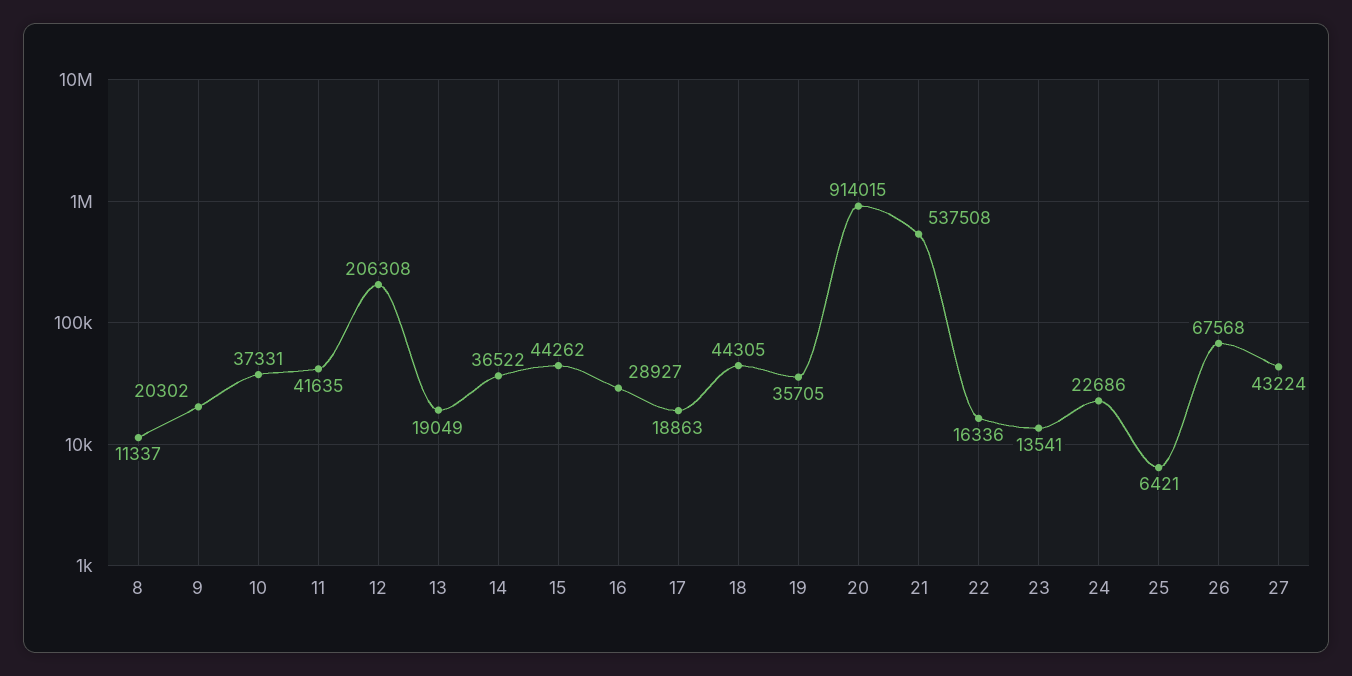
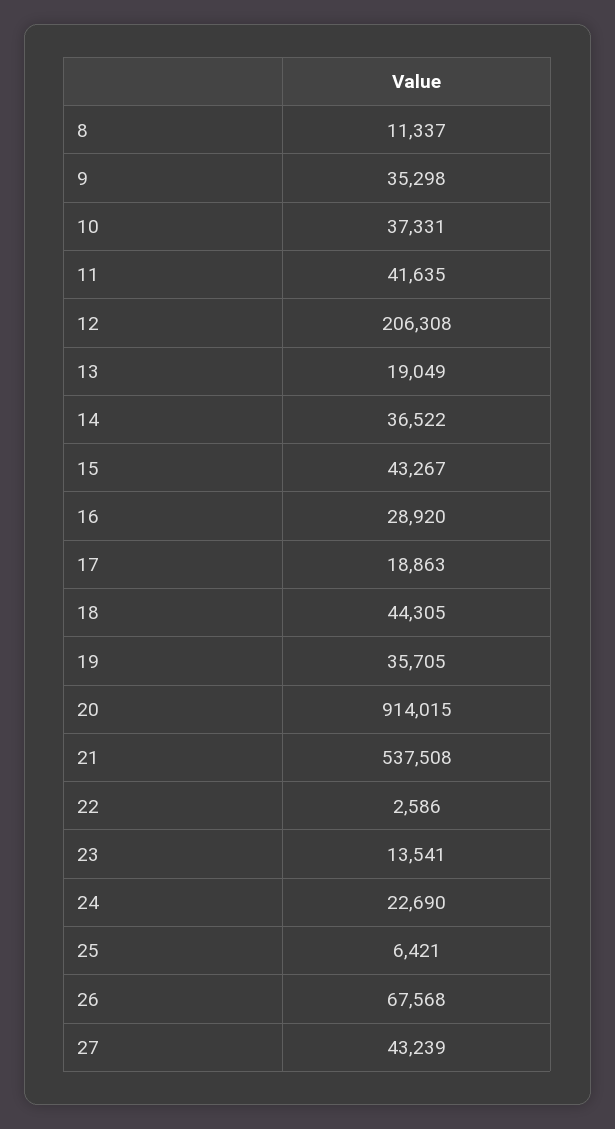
9: 20302 -> 35298
15: 44262 -> 43267
16: 28927 -> 28920
22: 16336 -> 2586
24: 22686 -> 22690
27: 43224 -> 43239

